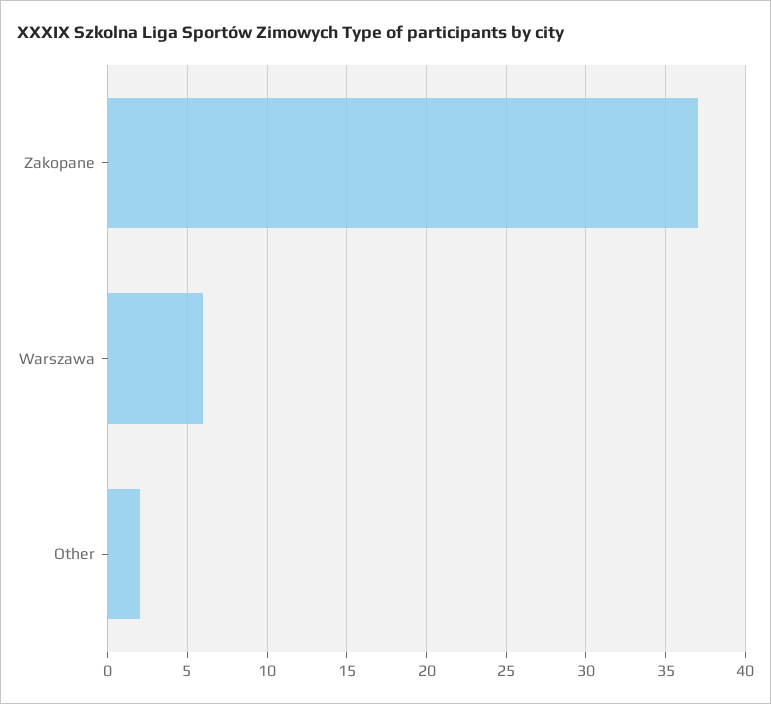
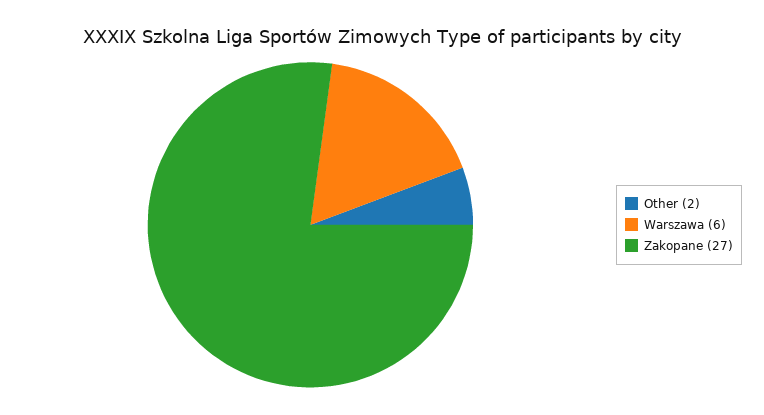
Zakopane: 37 -> 27

